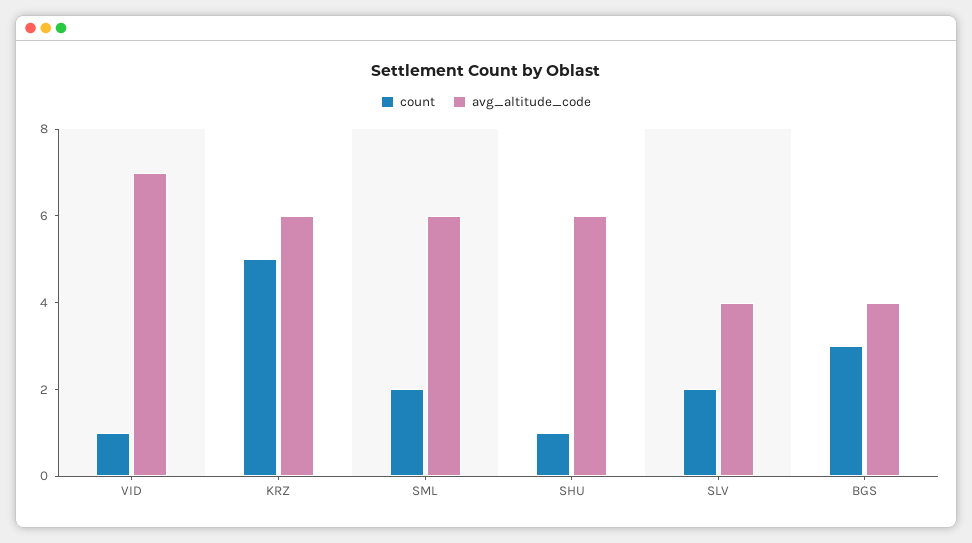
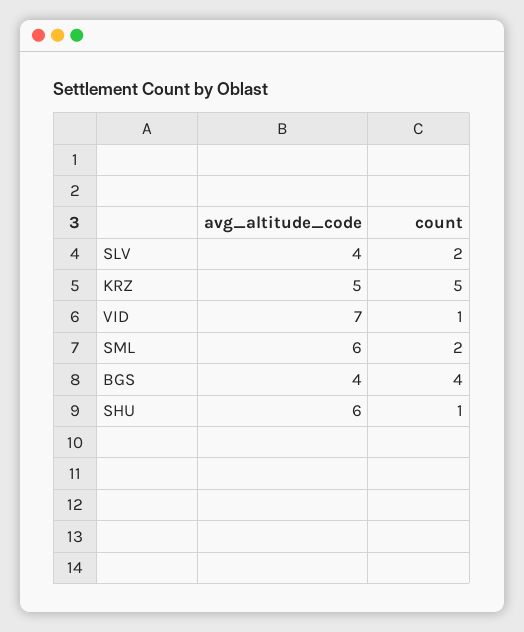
avg_altitude_code, KRZ: 6 -> 5
count, BGS: 3 -> 4

